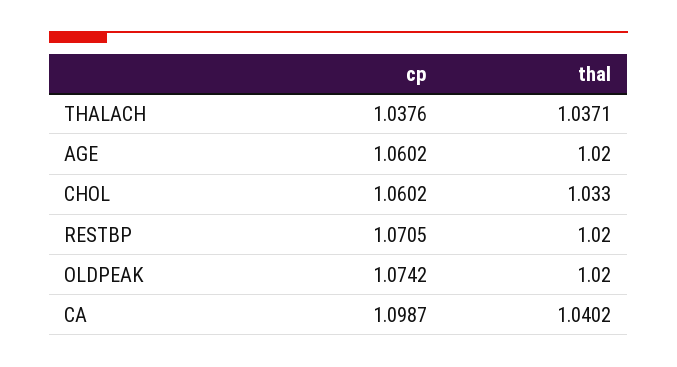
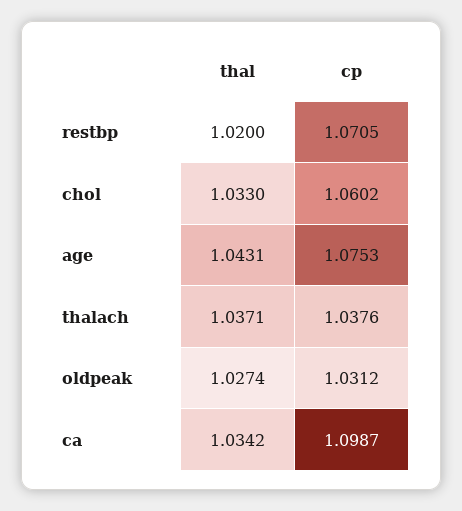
cp, AGE: 1.0602 -> 1.0753
thal, AGE: 1.02 -> 1.0431
cp, OLDPEAK: 1.0742 -> 1.0312
thal, OLDPEAK: 1.02 -> 1.0274
thal, CA: 1.0402 -> 1.0342

